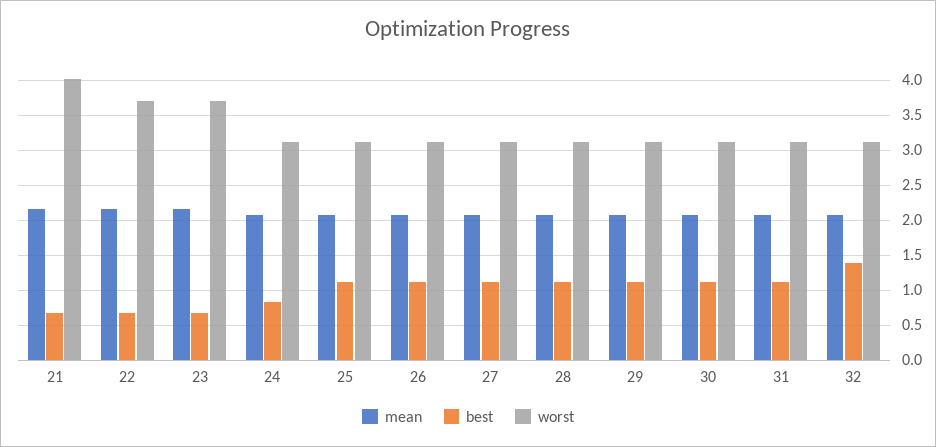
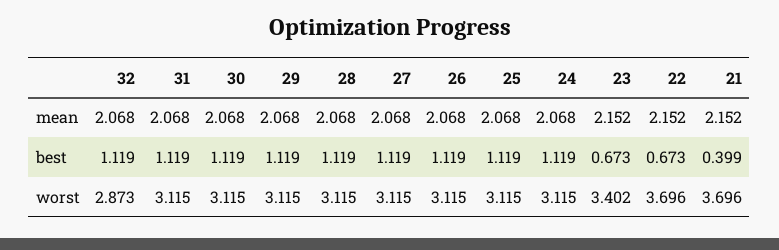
best, 21: 0.7 -> 0.399
worst, 21: 4 -> 3.696
worst, 23: 3.7 -> 3.402
best, 24: 0.8 -> 1.119
best, 32: 1.4 -> 1.119
worst, 32: 3.1 -> 2.873

